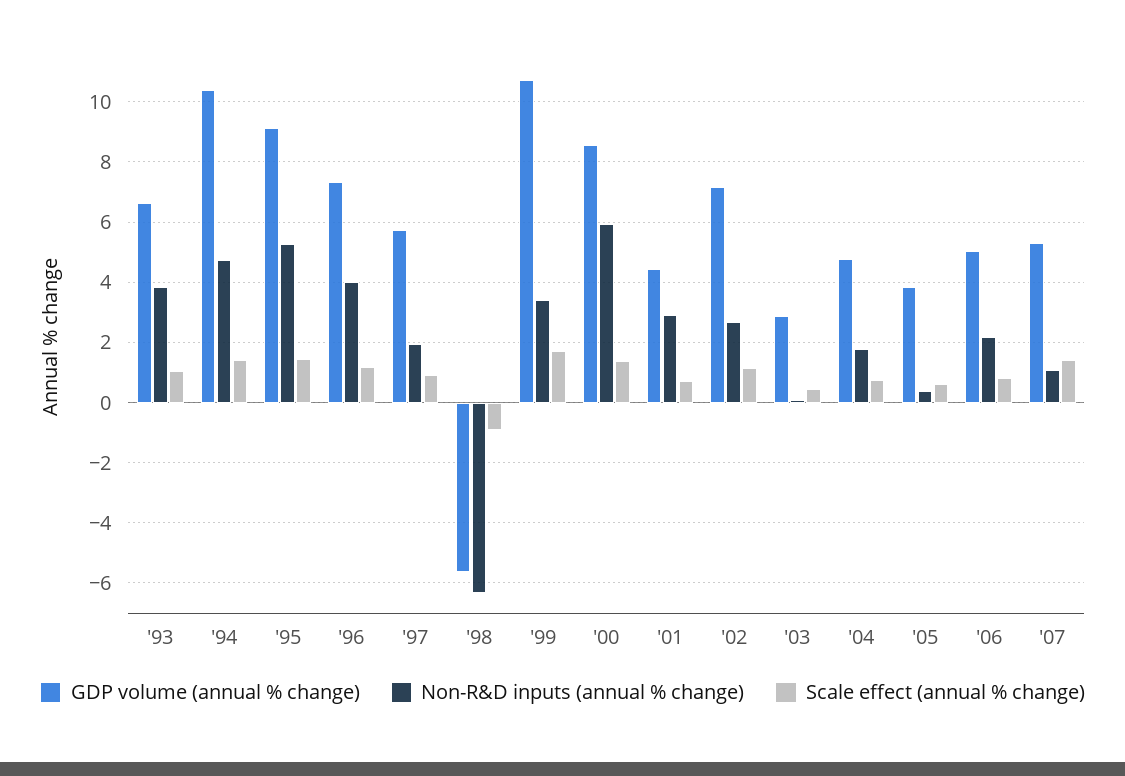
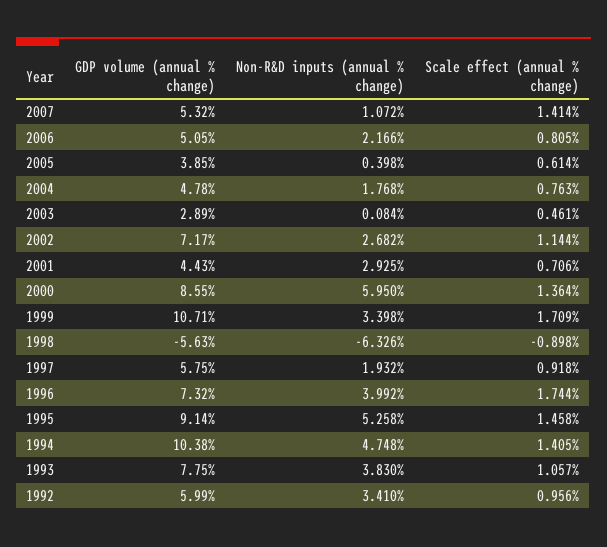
GDP volume (annual % change), '93: 6.6 -> 7.75
Scale effect (annual % change), '96: 1.2 -> 1.744
GDP volume (annual % change), 1992: none -> 5.99
Non-R&D inputs (annual % change), 1992: none -> 3.41
Scale effect (annual % change), 1992: none -> 0.956

